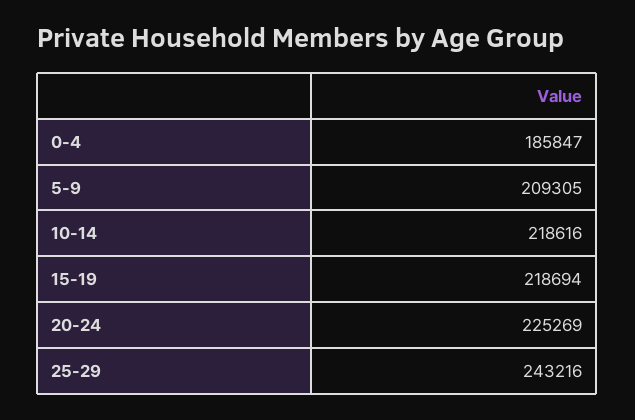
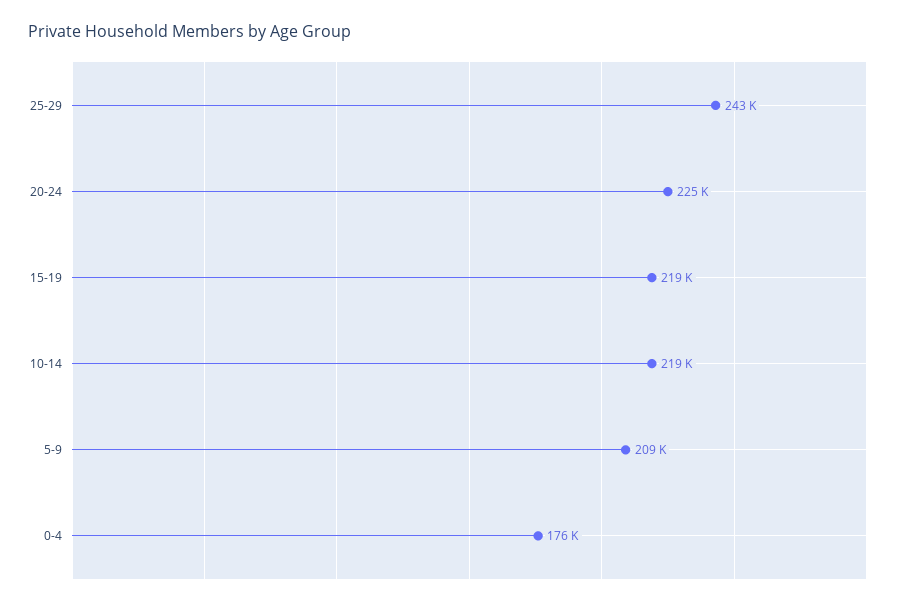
0-4: 185847 -> 176000

